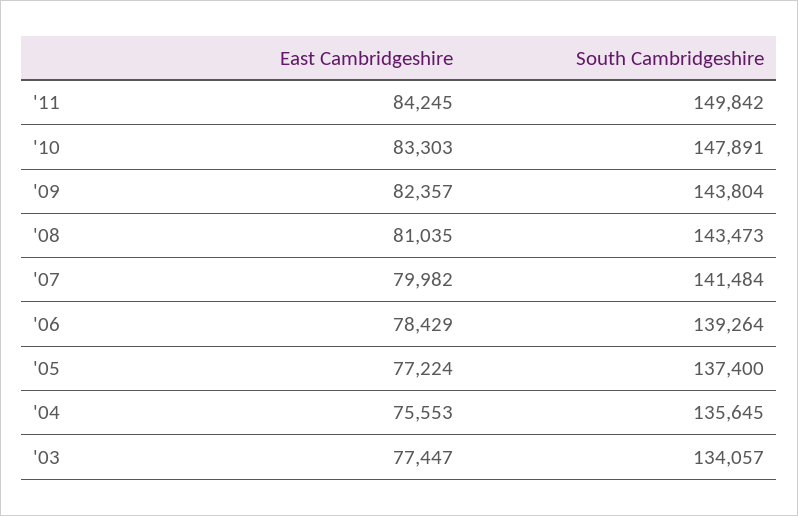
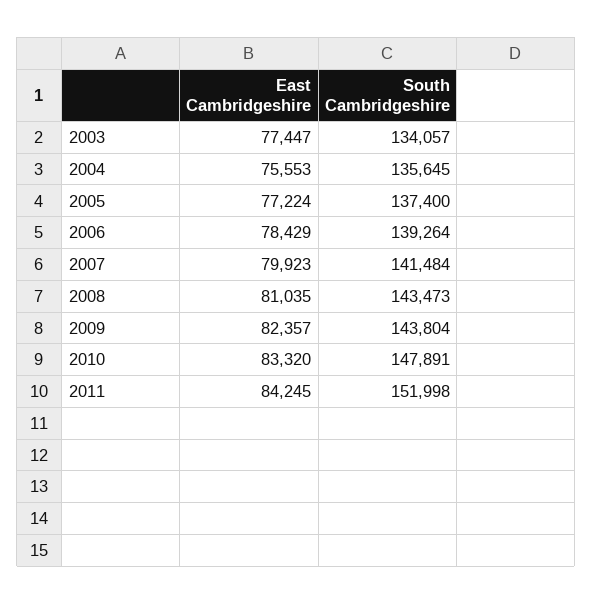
South Cambridgeshire, '11: 149842 -> 151998
East Cambridgeshire, '10: 83303 -> 83320
East Cambridgeshire, '07: 79982 -> 79923

